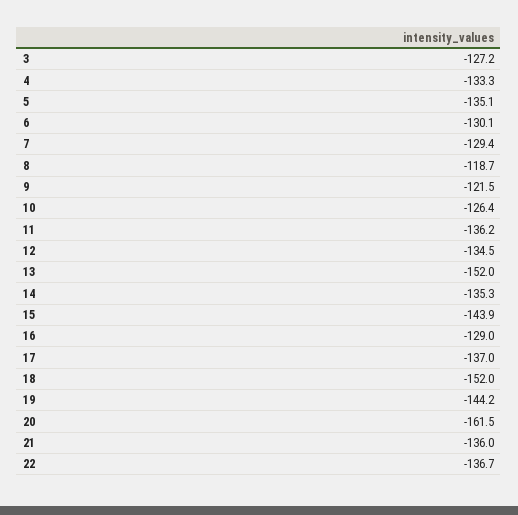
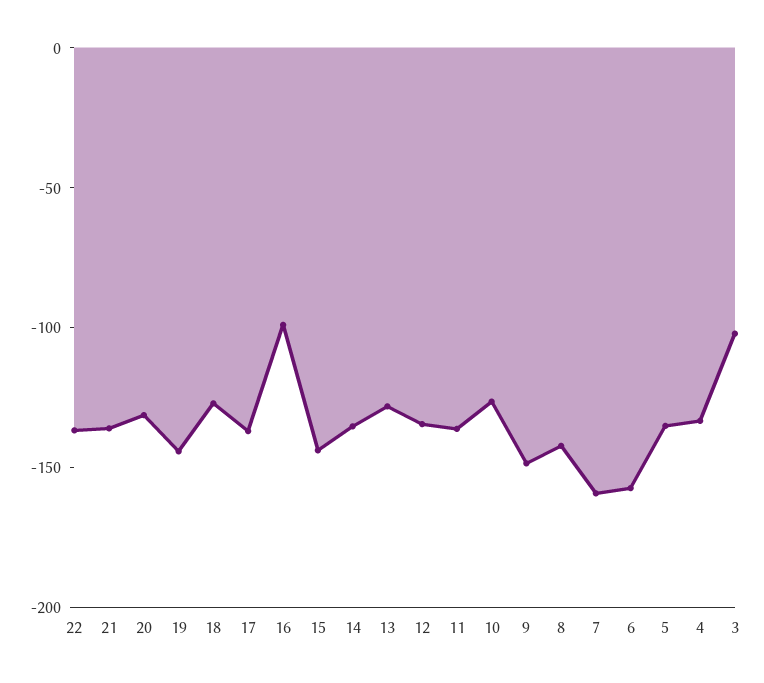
3: -127.2 -> -100
6: -130.1 -> -160
7: -129.4 -> -160
8: -118.7 -> -140
9: -121.5 -> -150
13: -152 -> -130
16: -129 -> -100
18: -152 -> -130
20: -161.5 -> -130

